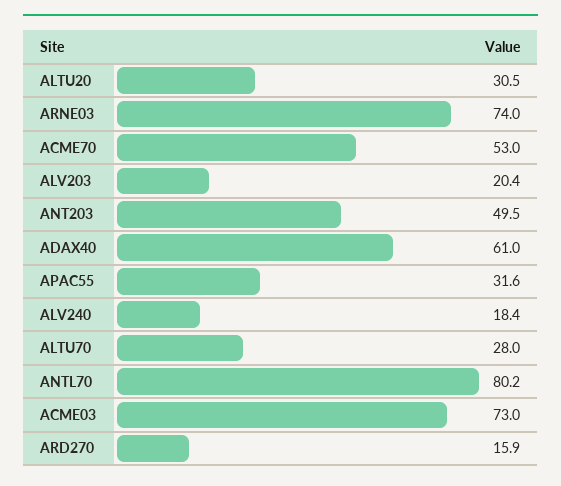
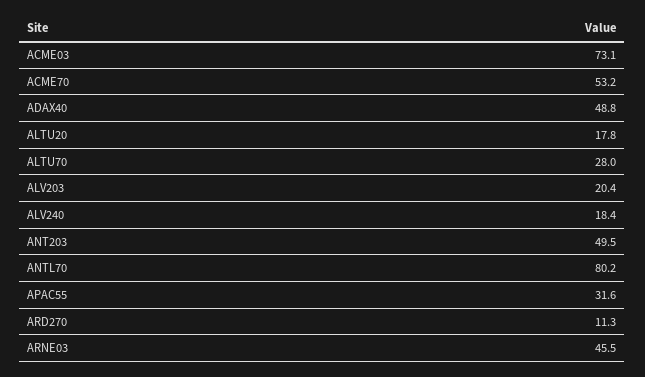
ALTU20: 30.5 -> 17.8
ARNE03: 74 -> 45.5
ACME70: 53 -> 53.2
ADAX40: 61 -> 48.8
ACME03: 73 -> 73.1
ARD270: 15.9 -> 11.3

